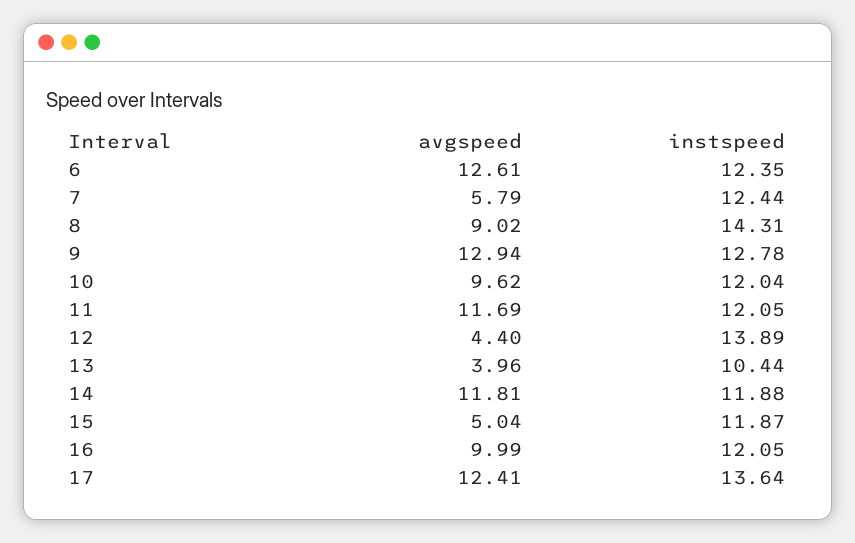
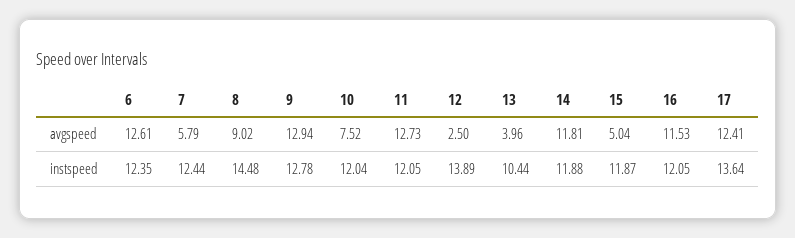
instspeed, 8: 14.31 -> 14.48
avgspeed, 10: 9.62 -> 7.52
avgspeed, 11: 11.69 -> 12.73
avgspeed, 12: 4.4 -> 2.5
avgspeed, 16: 9.99 -> 11.53

